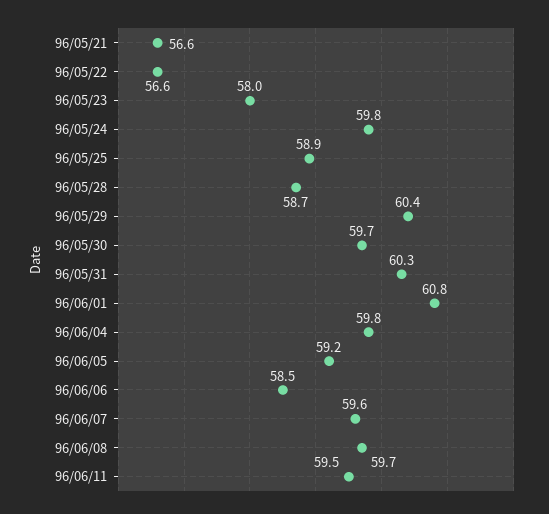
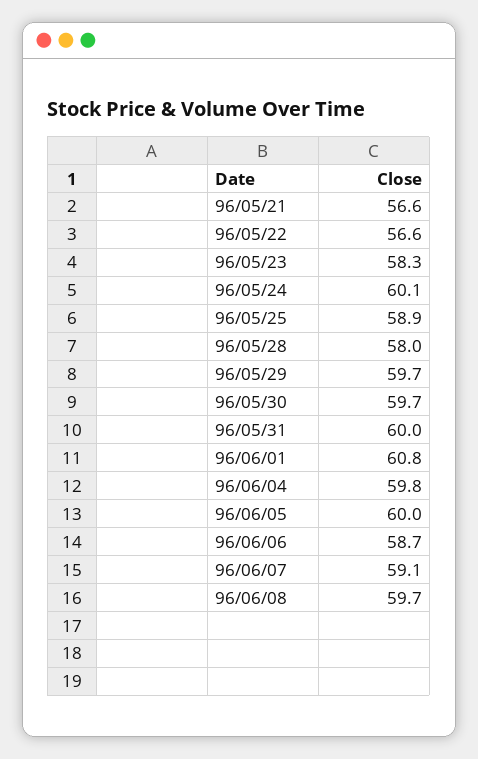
96/05/23: 58 -> 58.3
96/05/24: 59.8 -> 60.1
96/05/28: 58.7 -> 58
96/05/29: 60.4 -> 59.7
96/05/31: 60.3 -> 60
96/06/05: 59.2 -> 60
96/06/06: 58.5 -> 58.7
96/06/07: 59.6 -> 59.1
96/06/11: 59.5 -> none

